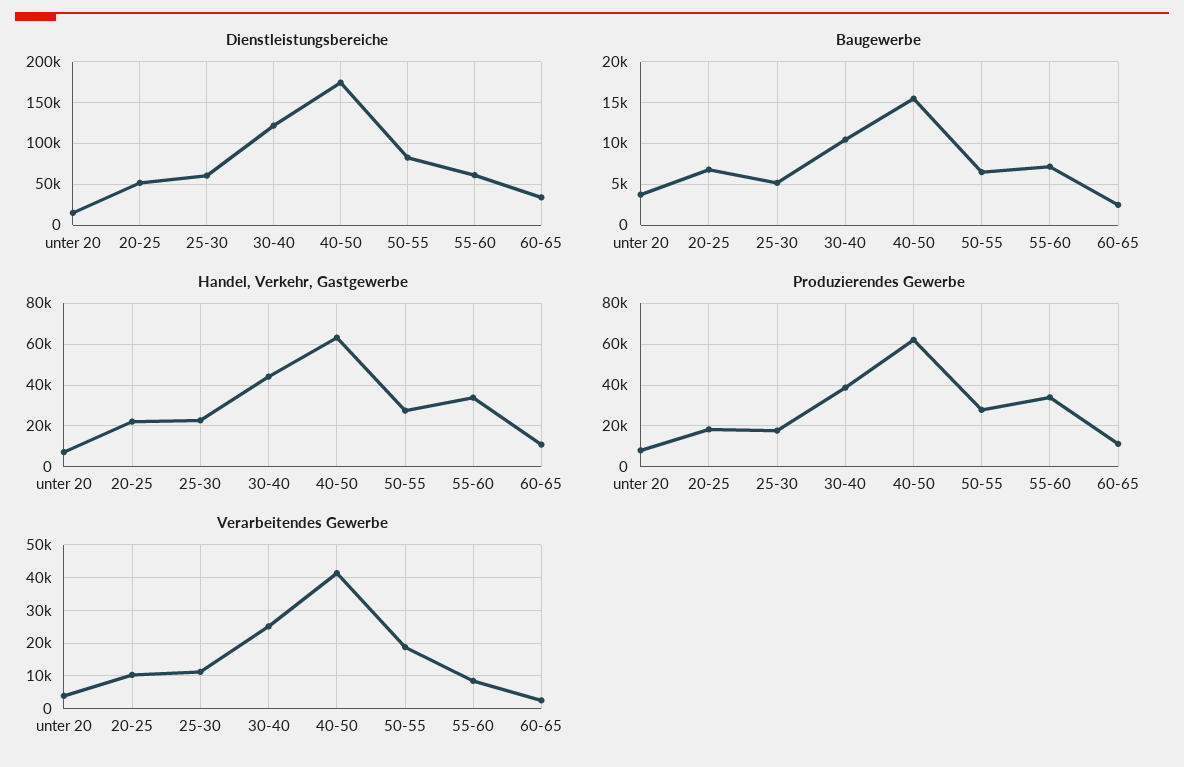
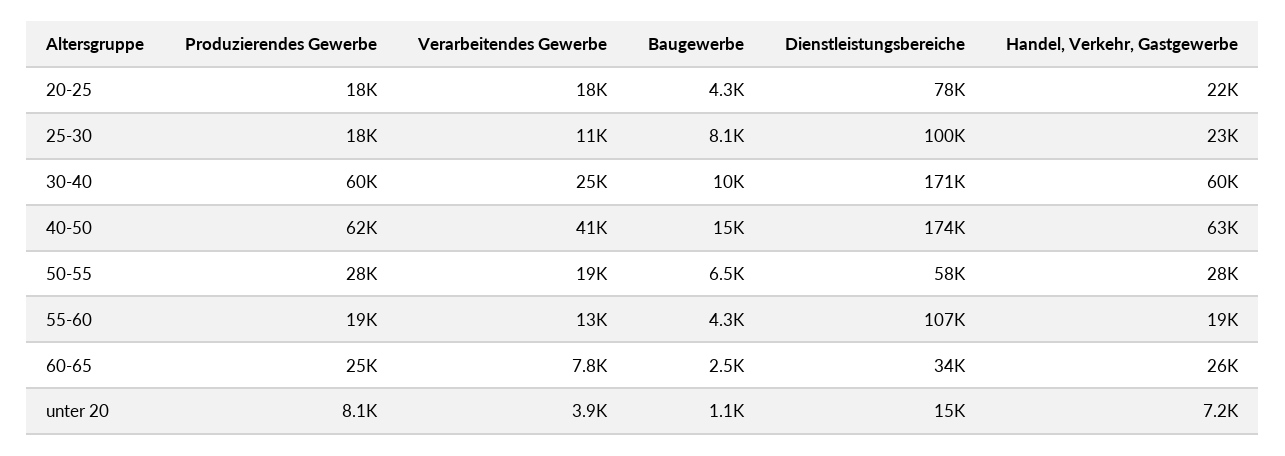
Dienstleistungsbereiche, 20-25: 50000 -> 78000
Dienstleistungsbereiche, 25-30: 60000 -> 100000
Dienstleistungsbereiche, 30-40: 120000 -> 171000
Dienstleistungsbereiche, 50-55: 80000 -> 58000
Dienstleistungsbereiche, 55-60: 60000 -> 107000
Baugewerbe, unter 20: 4000 -> 1100
Baugewerbe, 20-25: 7000 -> 4300
Baugewerbe, 25-30: 5000 -> 8100
Baugewerbe, 55-60: 7000 -> 4300
Handel, Verkehr, Gastgewerbe, 30-40: 45000 -> 60000
Handel, Verkehr, Gastgewerbe, 55-60: 35000 -> 19000
Handel, Verkehr, Gastgewerbe, 60-65: 10000 -> 26000
Produzierendes Gewerbe, 30-40: 40000 -> 60000
Produzierendes Gewerbe, 55-60: 35000 -> 19000
Produzierendes Gewerbe, 60-65: 10000 -> 25000
Verarbeitendes Gewerbe, 20-25: 10000 -> 18000
Verarbeitendes Gewerbe, 55-60: 8000 -> 13000
Verarbeitendes Gewerbe, 60-65: 2000 -> 7800

